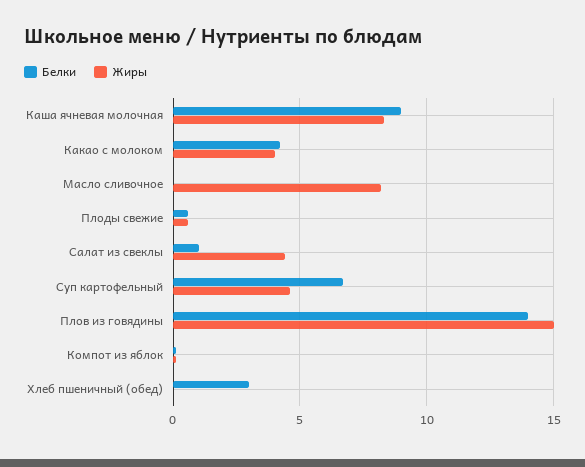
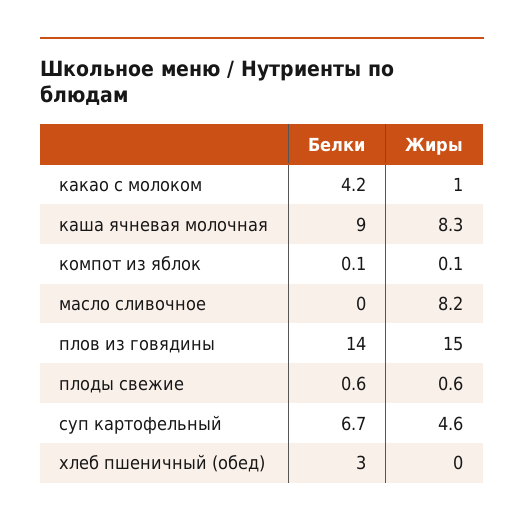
Жиры, Какао с молоком: 4 -> 1
Белки, Салат из свеклы: 1 -> none
Жиры, Салат из свеклы: 4.5 -> none

